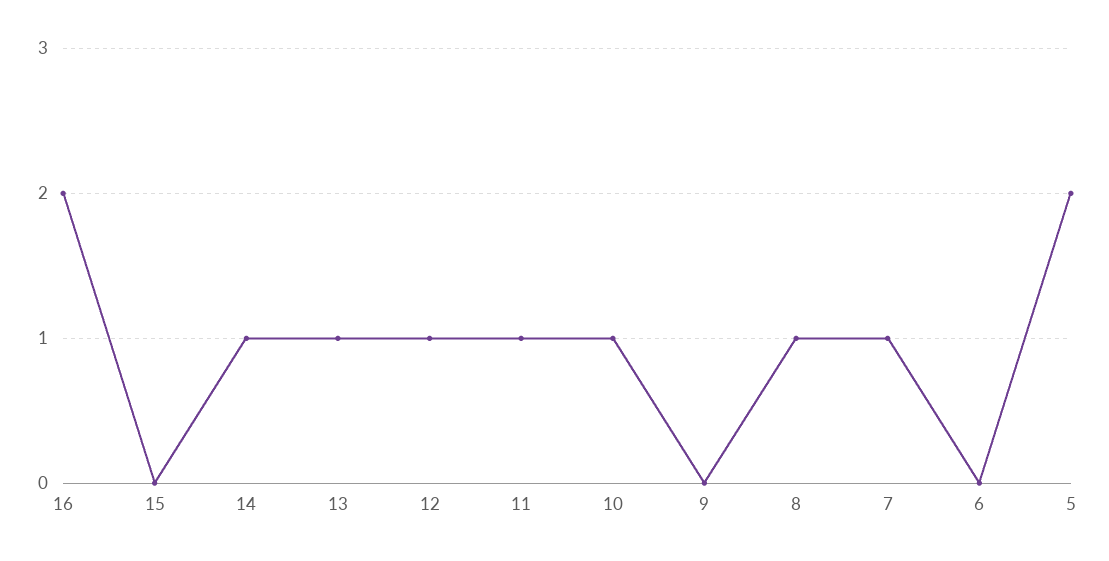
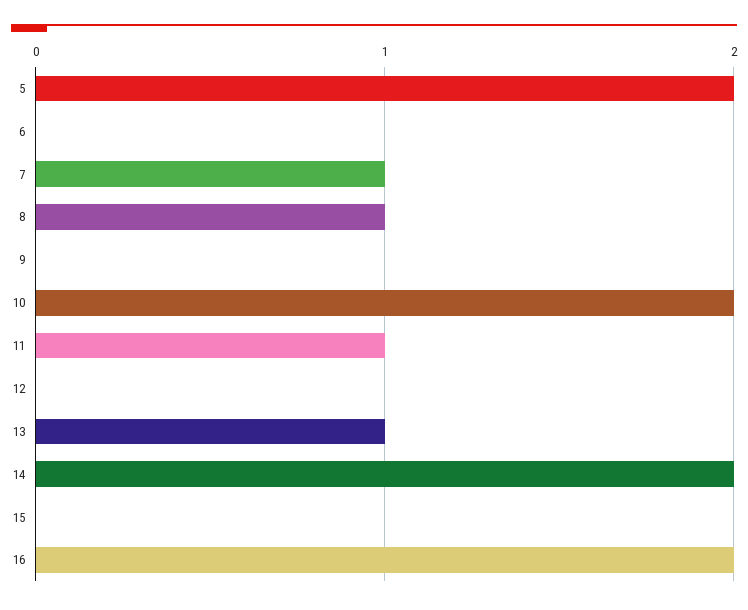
14: 1 -> 2
12: 1 -> 0
10: 1 -> 2

